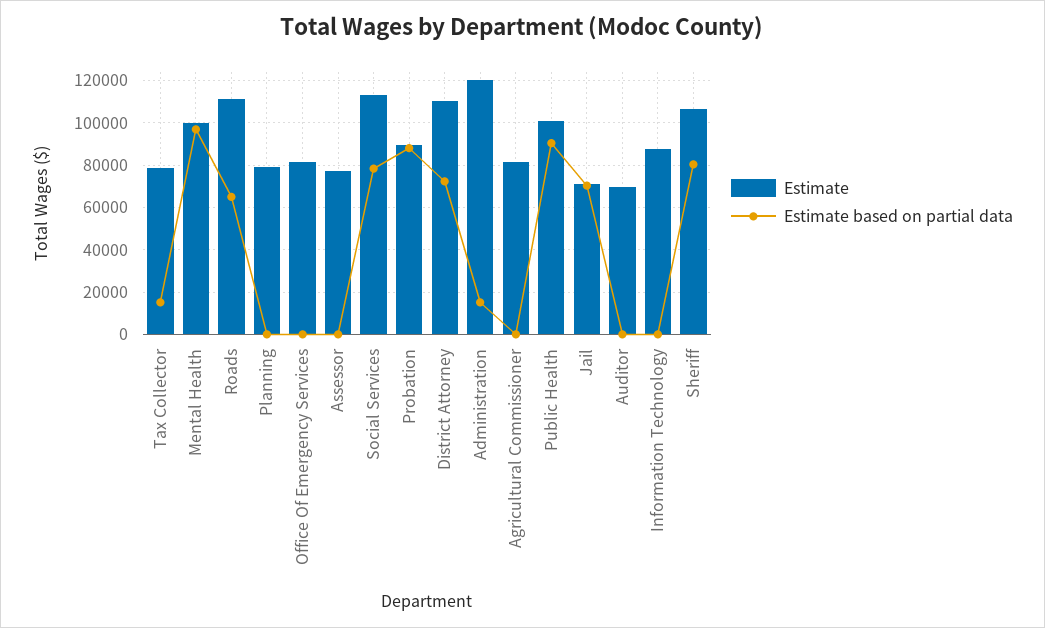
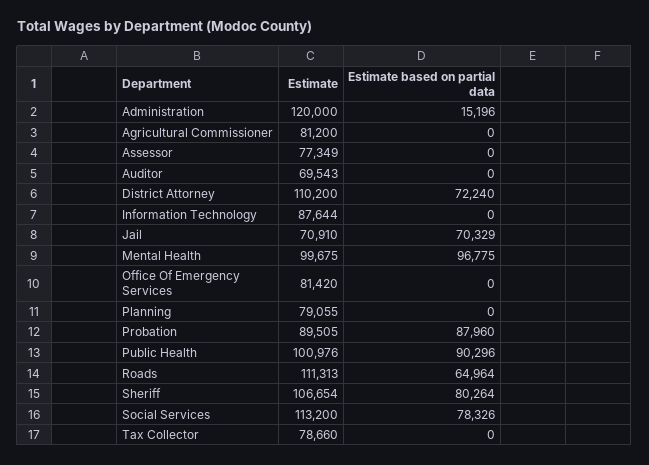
Estimate based on partial data, Tax Collector: 15000 -> 0

